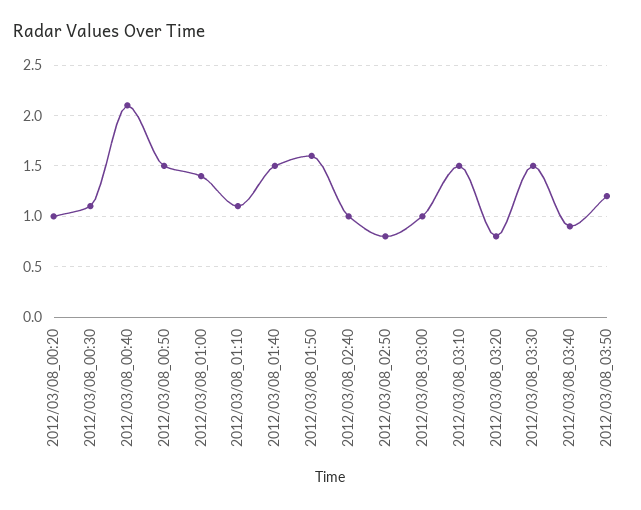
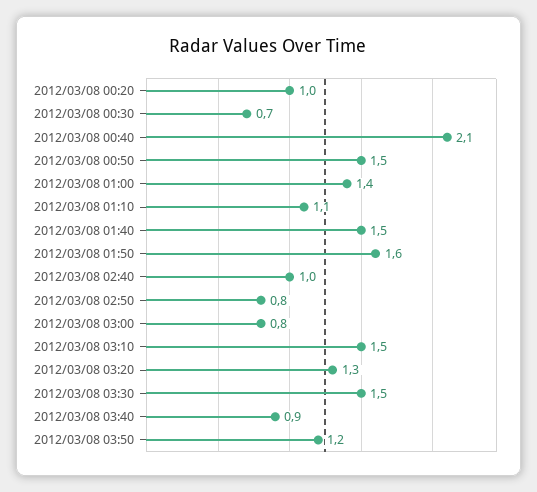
2012/03/08_00:30: 1.1 -> 0.7
2012/03/08_03:00: 1 -> 0.8
2012/03/08_03:20: 0.8 -> 1.3

